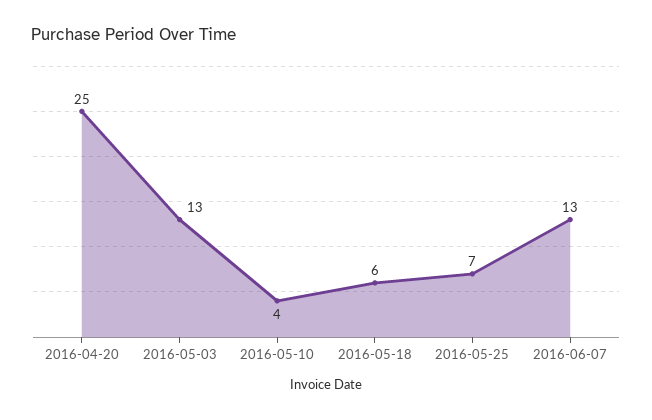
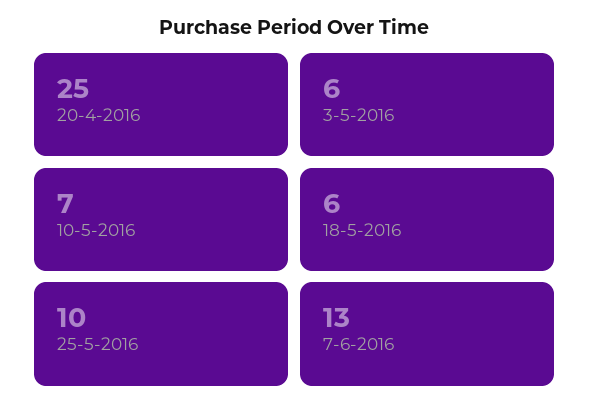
2016-05-03: 13 -> 6
2016-05-10: 4 -> 7
2016-05-25: 7 -> 10

